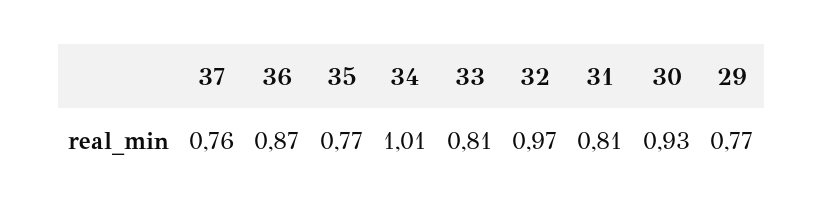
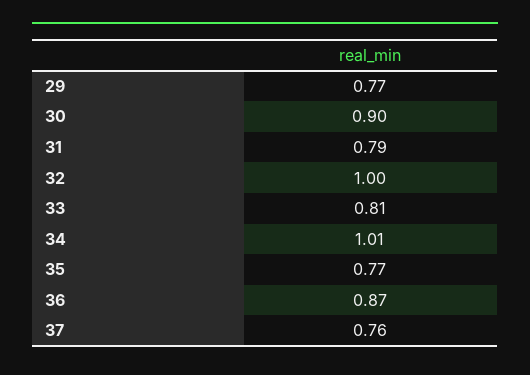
32: 0.97 -> 1
31: 0.81 -> 0.79
30: 0.93 -> 0.9

